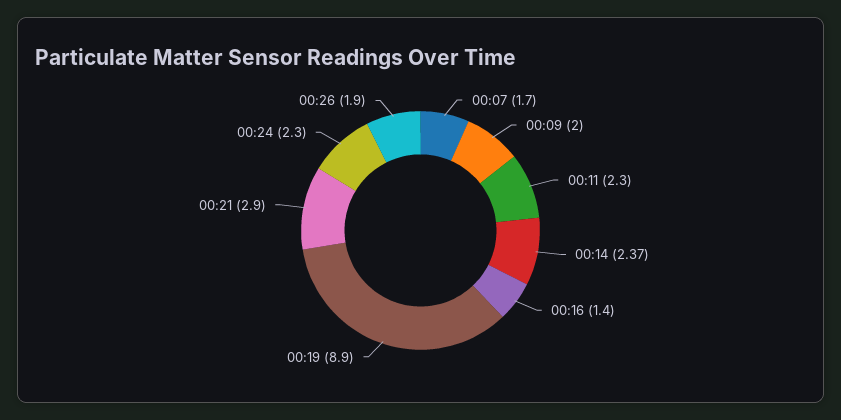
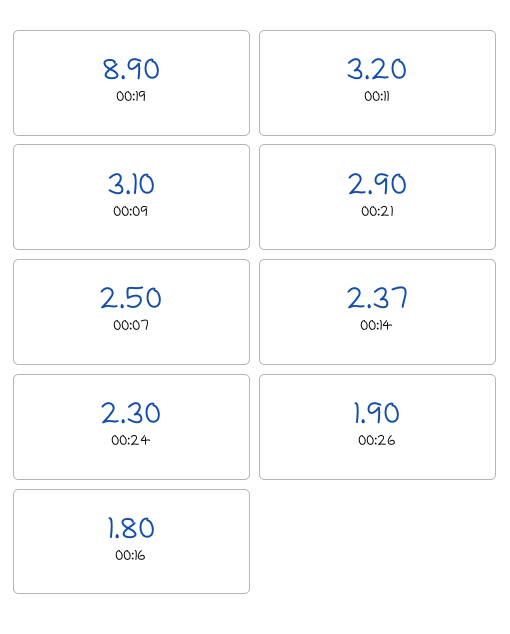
00:07: 1.7 -> 2.5
00:09: 2 -> 3.1
00:11: 2.3 -> 3.2
00:16: 1.4 -> 1.8

